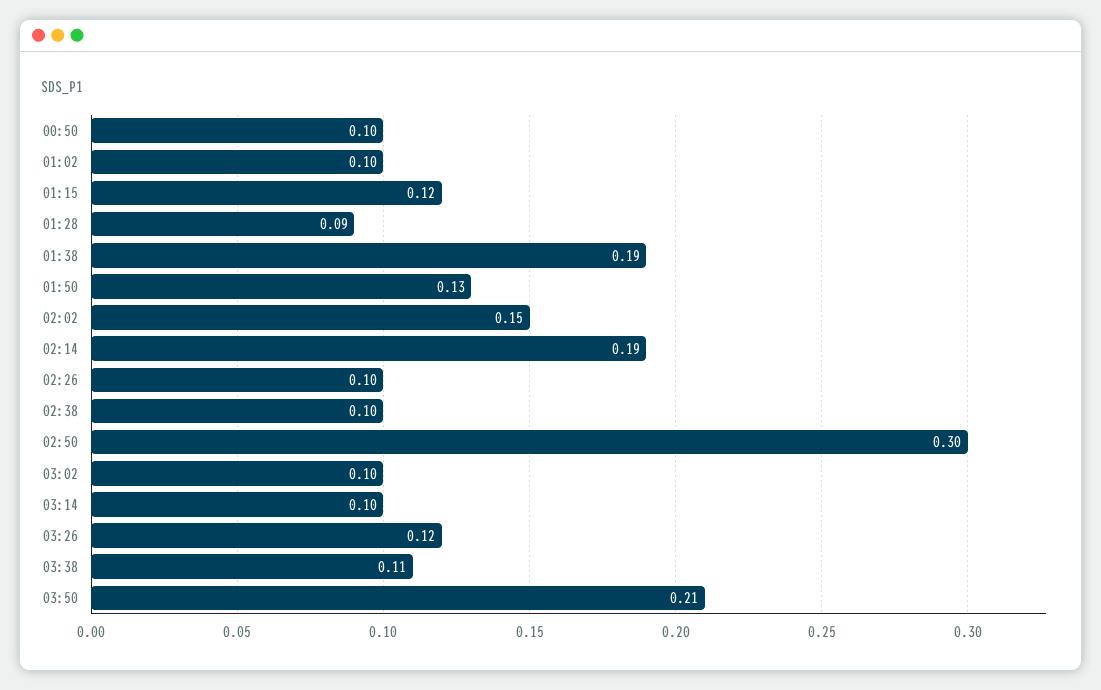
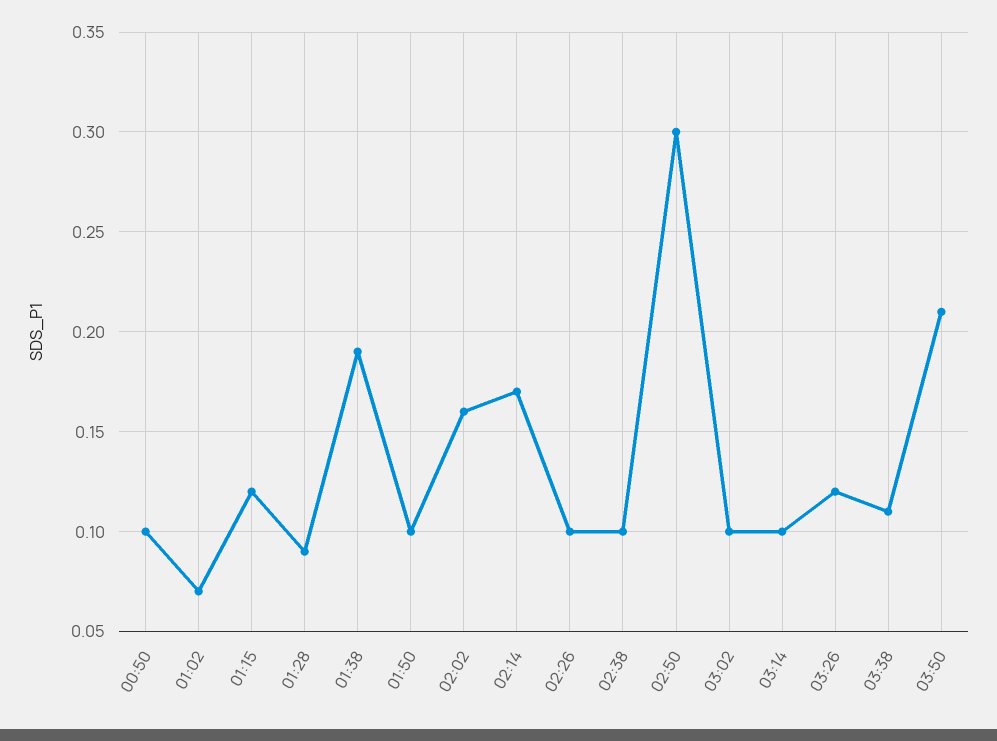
01:02: 0.1 -> 0.07
01:50: 0.13 -> 0.1
02:02: 0.15 -> 0.16
02:14: 0.19 -> 0.17

